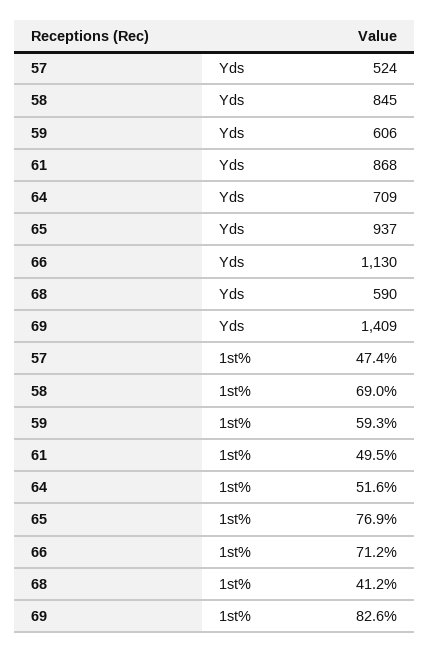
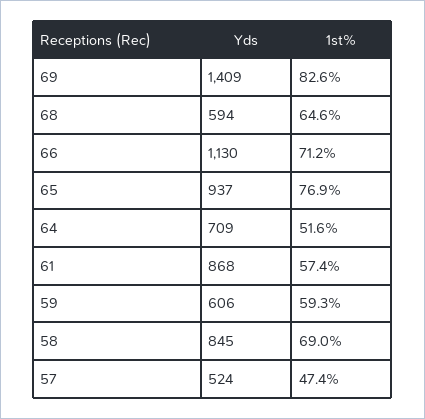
68, Yds: 590 -> 594
61, 1st%: 49.5 -> 57.4
68, 1st%: 41.2 -> 64.6

